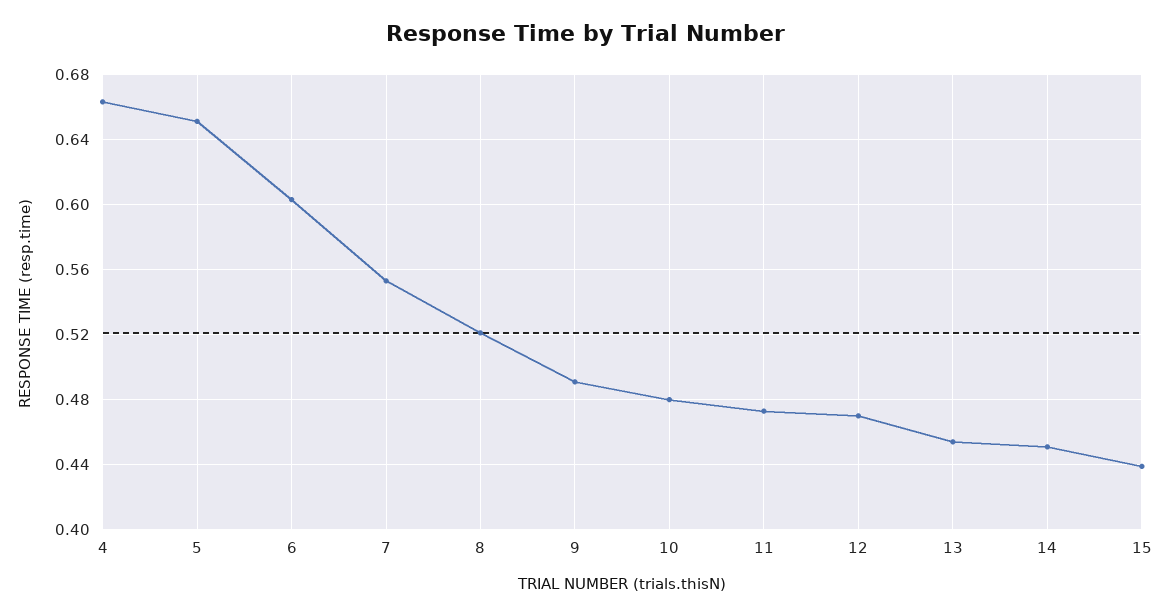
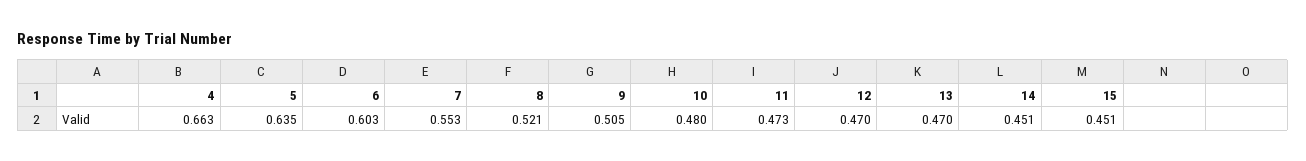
5: 0.65 -> 0.635
9: 0.49 -> 0.505
13: 0.455 -> 0.47
15: 0.44 -> 0.451

